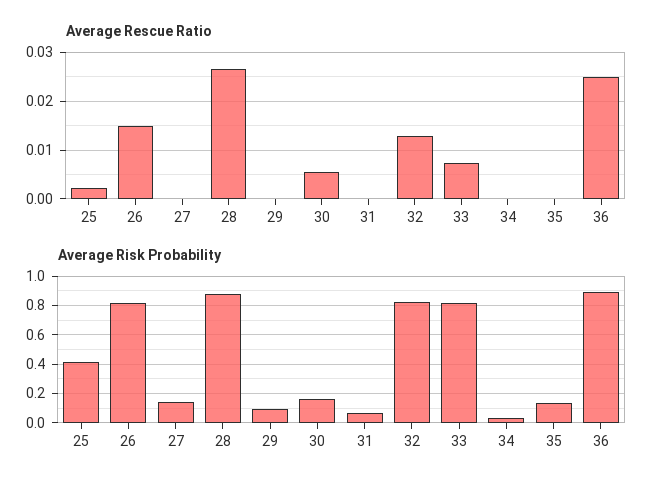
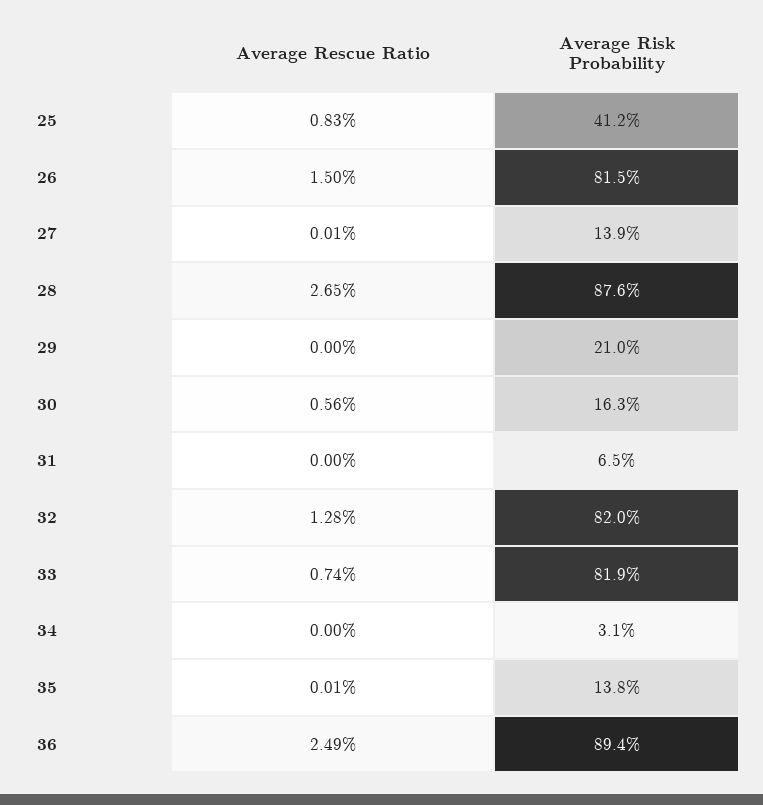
Average Rescue Ratio, 25: 0.002 -> 0.0083
Average Risk Probability, 29: 0.1 -> 0.21

